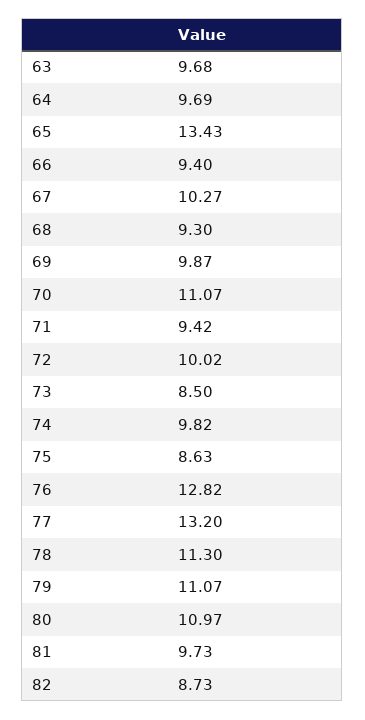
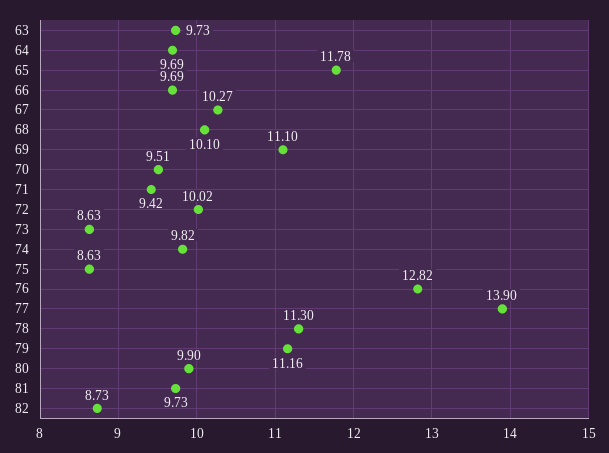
63: 9.68 -> 9.73
65: 13.43 -> 11.78
66: 9.4 -> 9.69
68: 9.3 -> 10.1
69: 9.87 -> 11.1
70: 11.07 -> 9.51
73: 8.5 -> 8.63
77: 13.2 -> 13.9
79: 11.07 -> 11.16
80: 10.97 -> 9.9

